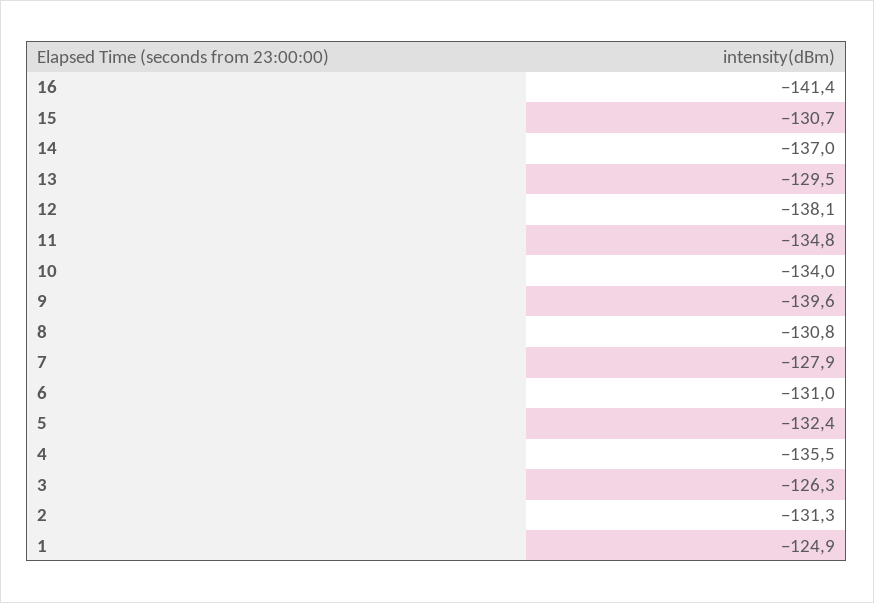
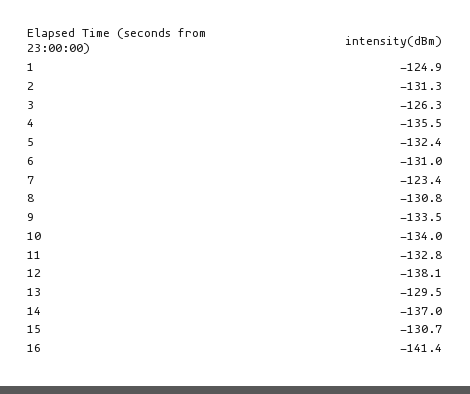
11: -134.8 -> -132.8
9: -139.6 -> -133.5
7: -127.9 -> -123.4

